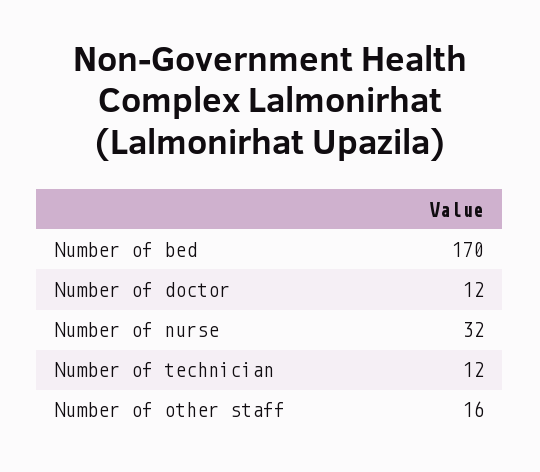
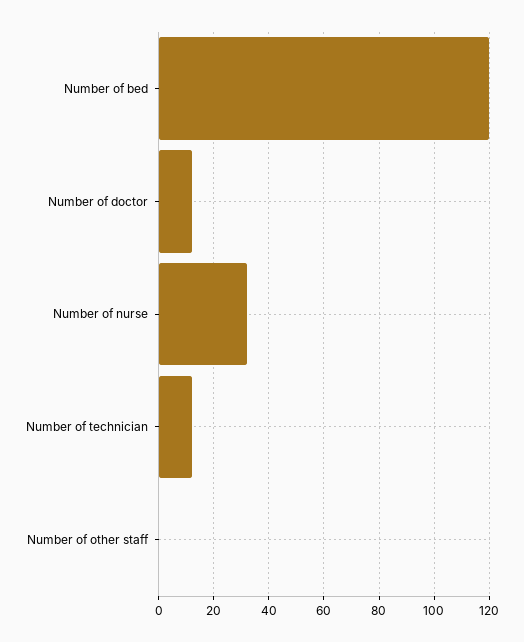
Number of bed: 170 -> 120
Number of other staff: 16 -> 0

